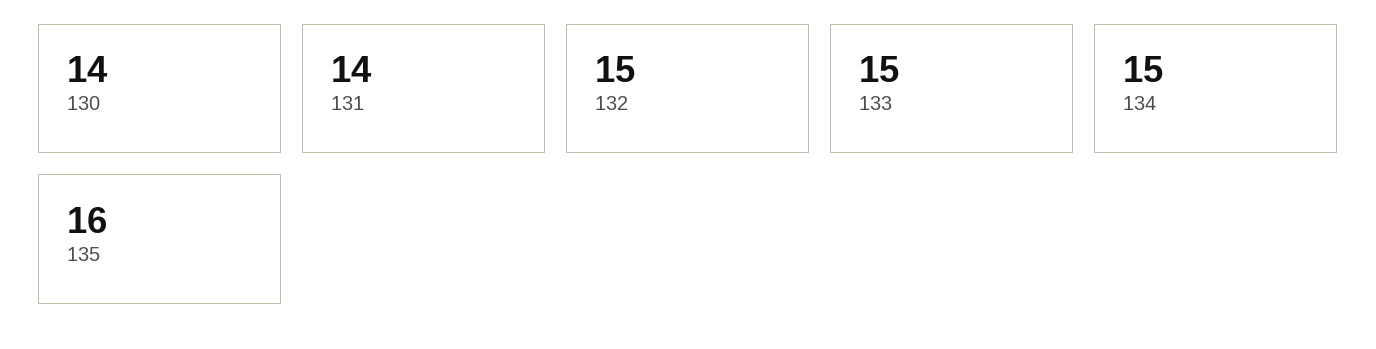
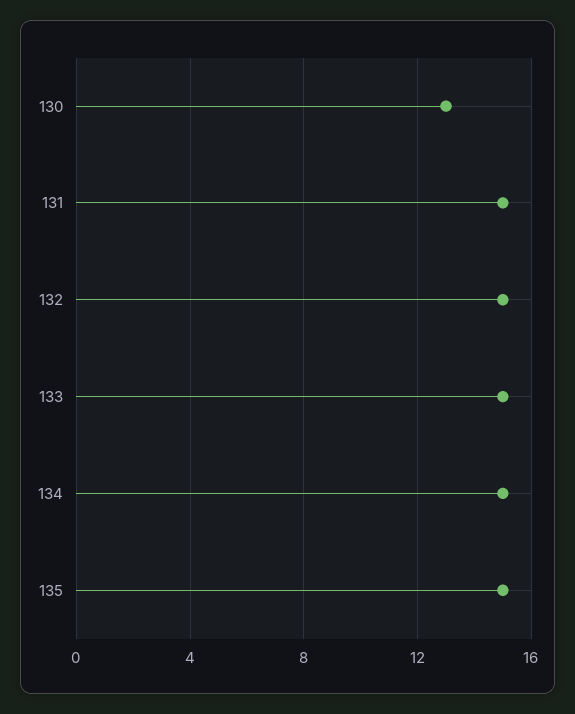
130: 14 -> 13
131: 14 -> 15
135: 16 -> 15

